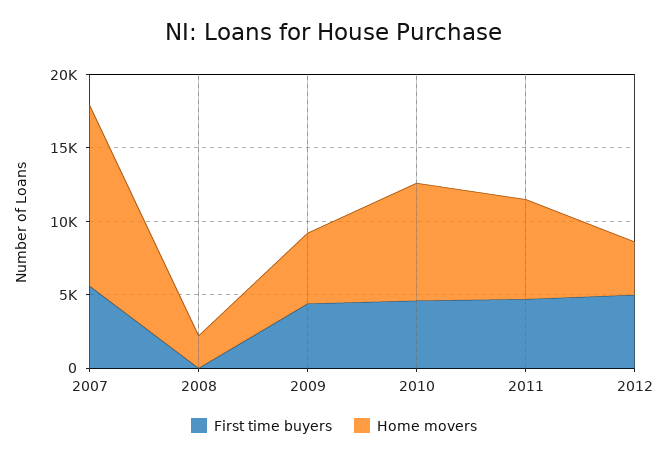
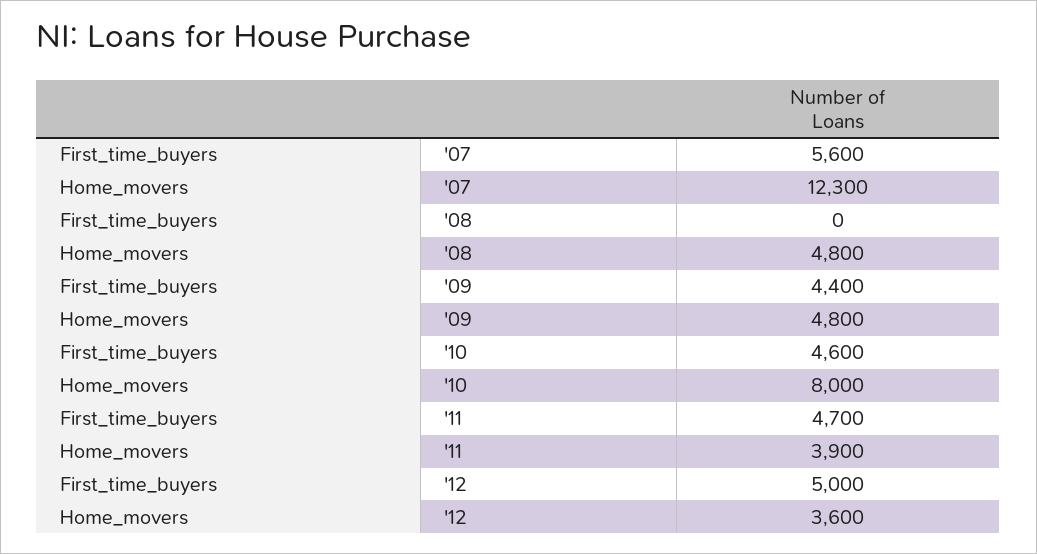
Home movers, 2008: 2000 -> 4800
Home movers, 2011: 7000 -> 3900

